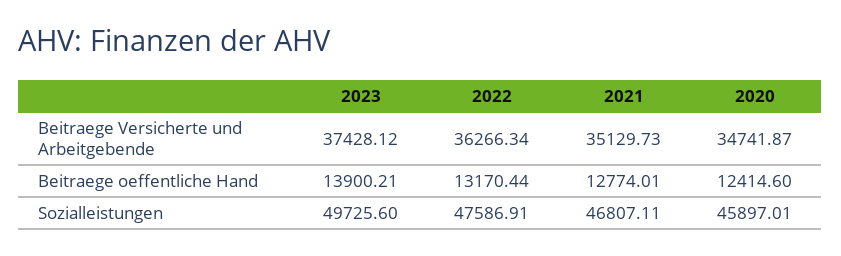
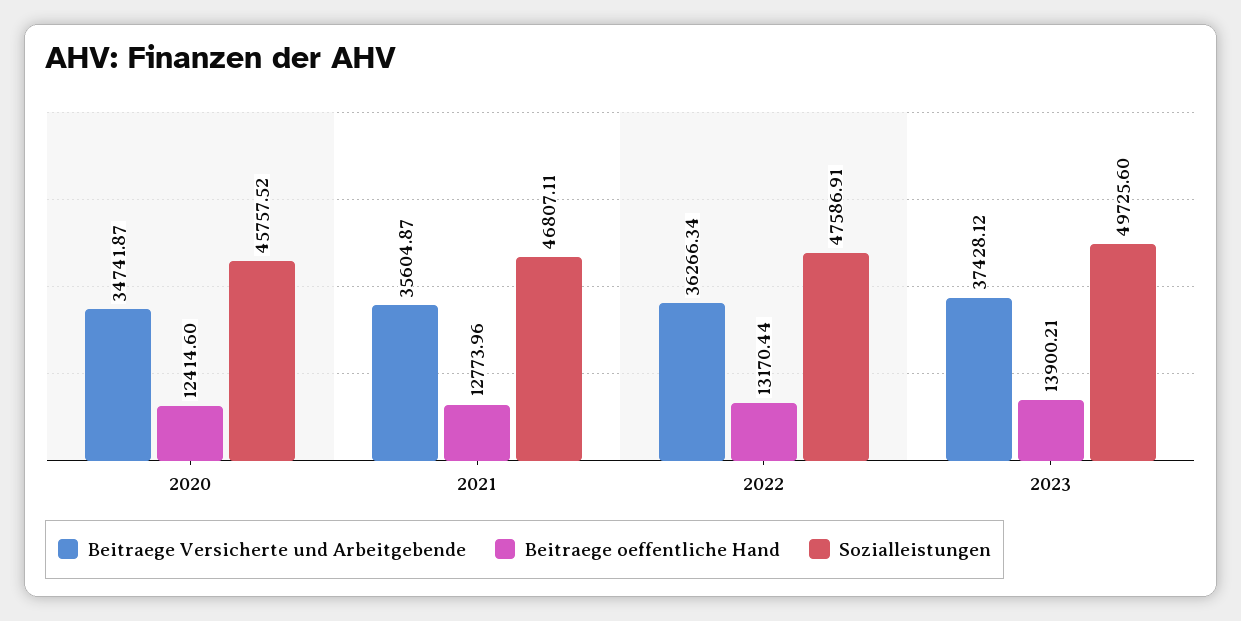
Beitraege Versicherte und Arbeitgebende, 2021: 35129.73 -> 35604.87
Beitraege oeffentliche Hand, 2021: 12774.01 -> 12773.96
Sozialleistungen, 2020: 45897.01 -> 45757.52

